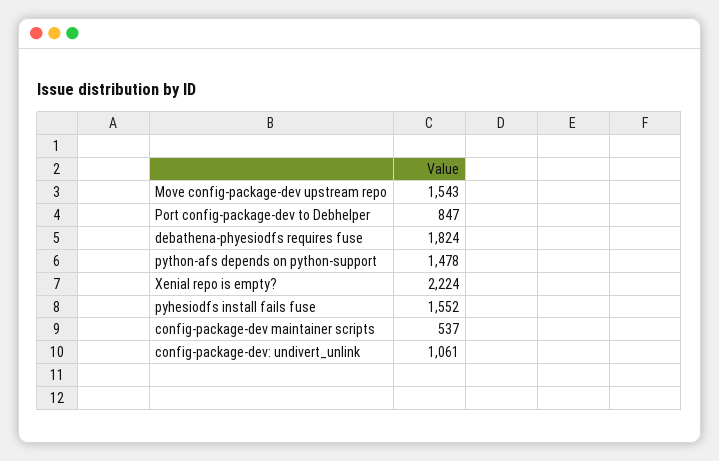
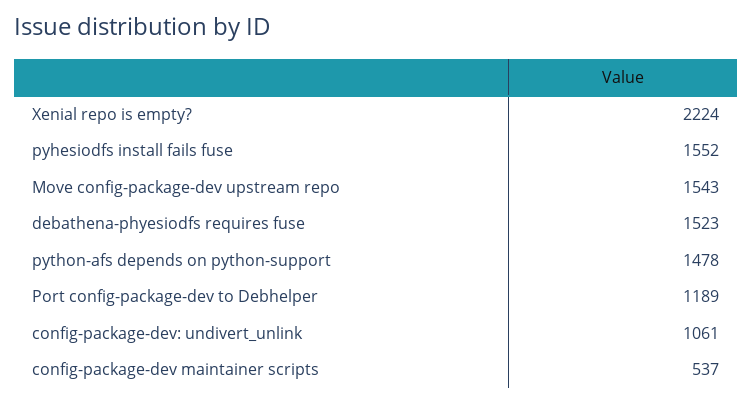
Port config-package-dev to Debhelper: 847 -> 1189
debathena-phyesiodfs requires fuse: 1824 -> 1523

